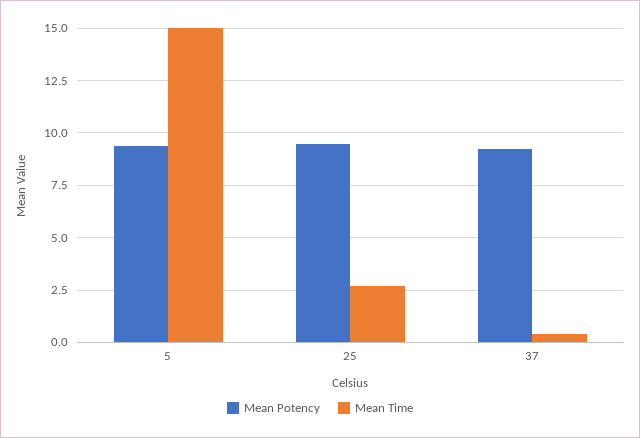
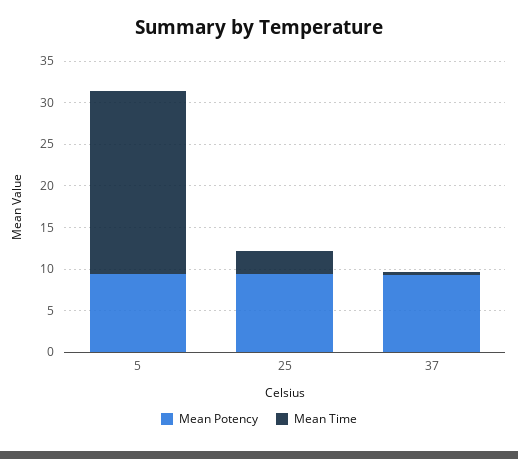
Mean Time, 5: 15 -> 22

